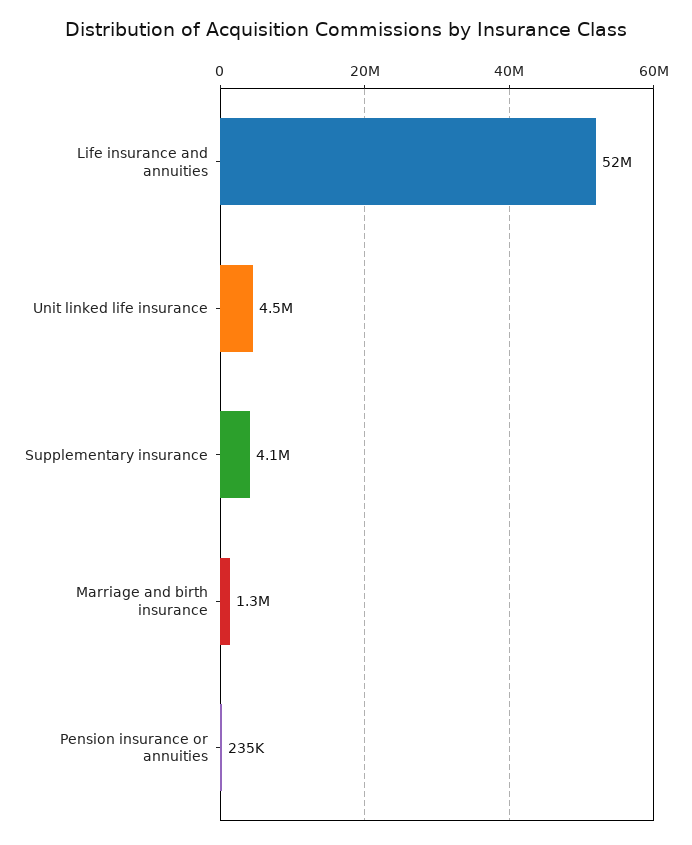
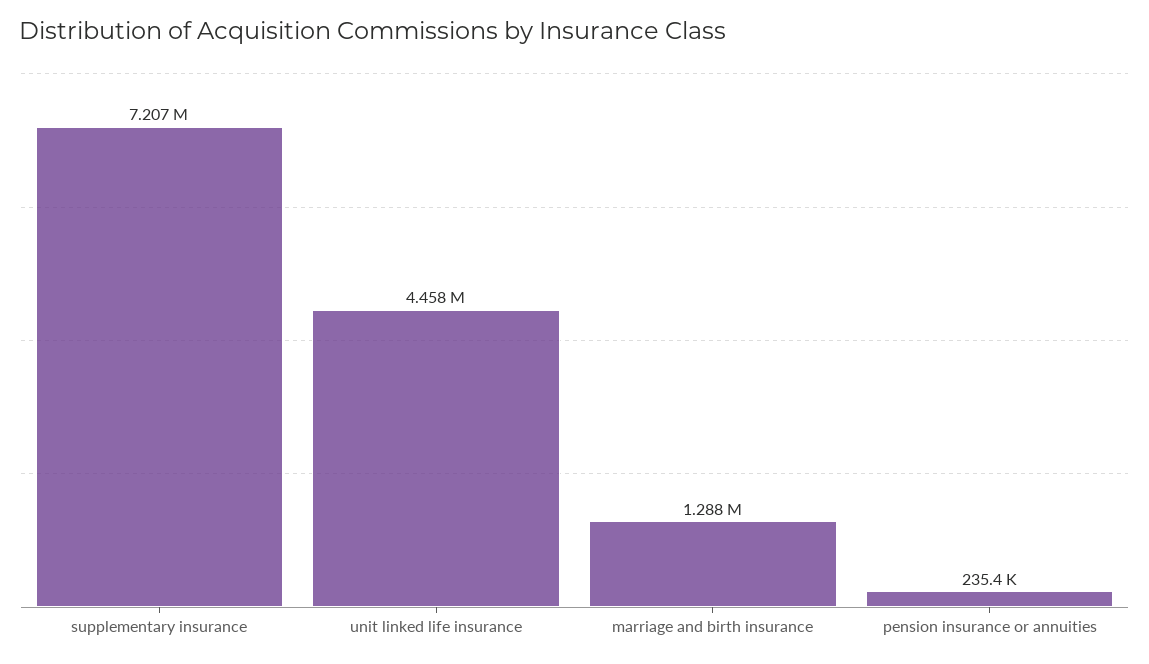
Life insurance and annuities: 52000000 -> none
Supplementary insurance: 4100000 -> 7207000

